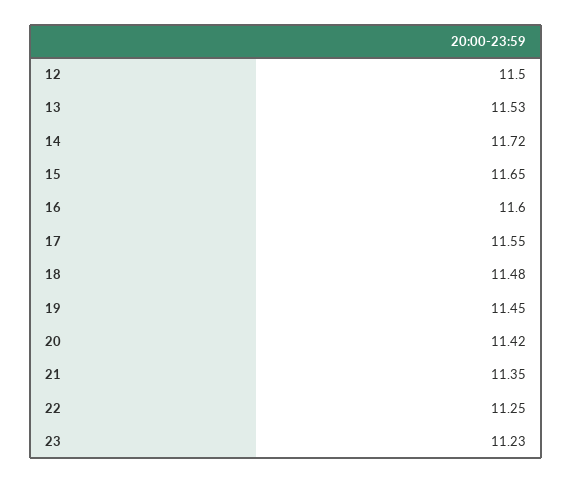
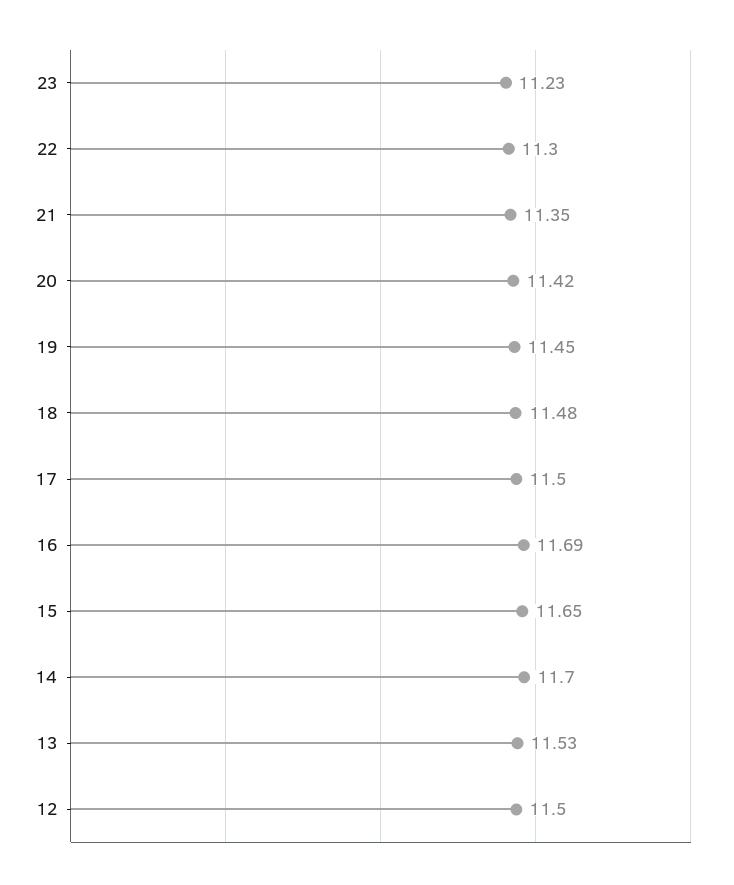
14: 11.72 -> 11.7
16: 11.6 -> 11.69
17: 11.55 -> 11.5
22: 11.25 -> 11.3

